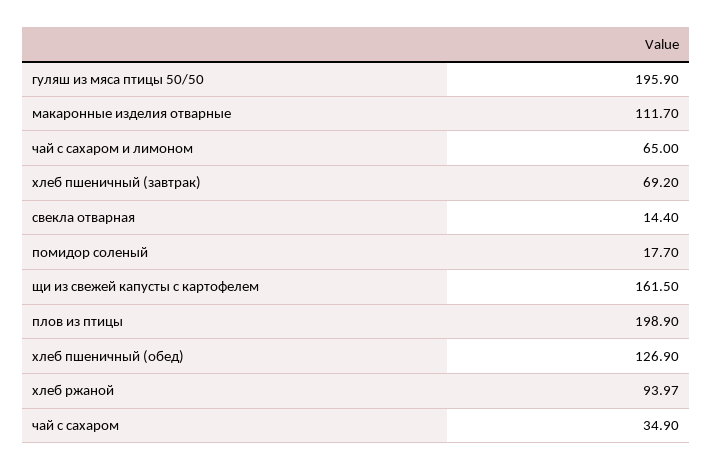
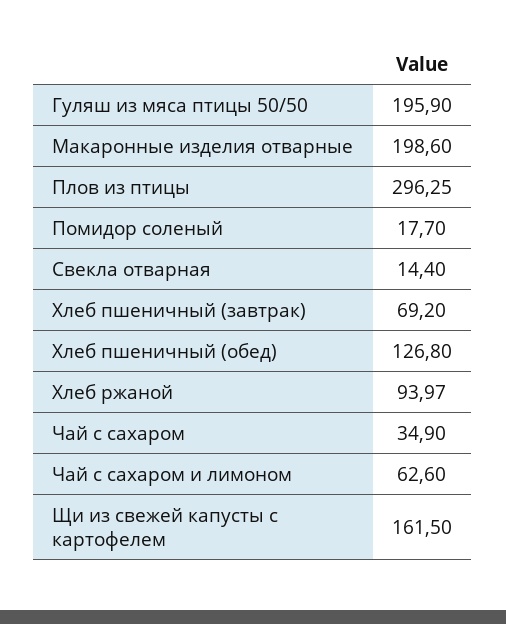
макаронные изделия отварные: 111.7 -> 198.6
чай с сахаром и лимоном: 65 -> 62.6
плов из птицы: 198.9 -> 296.25
хлеб пшеничный (обед): 126.9 -> 126.8

